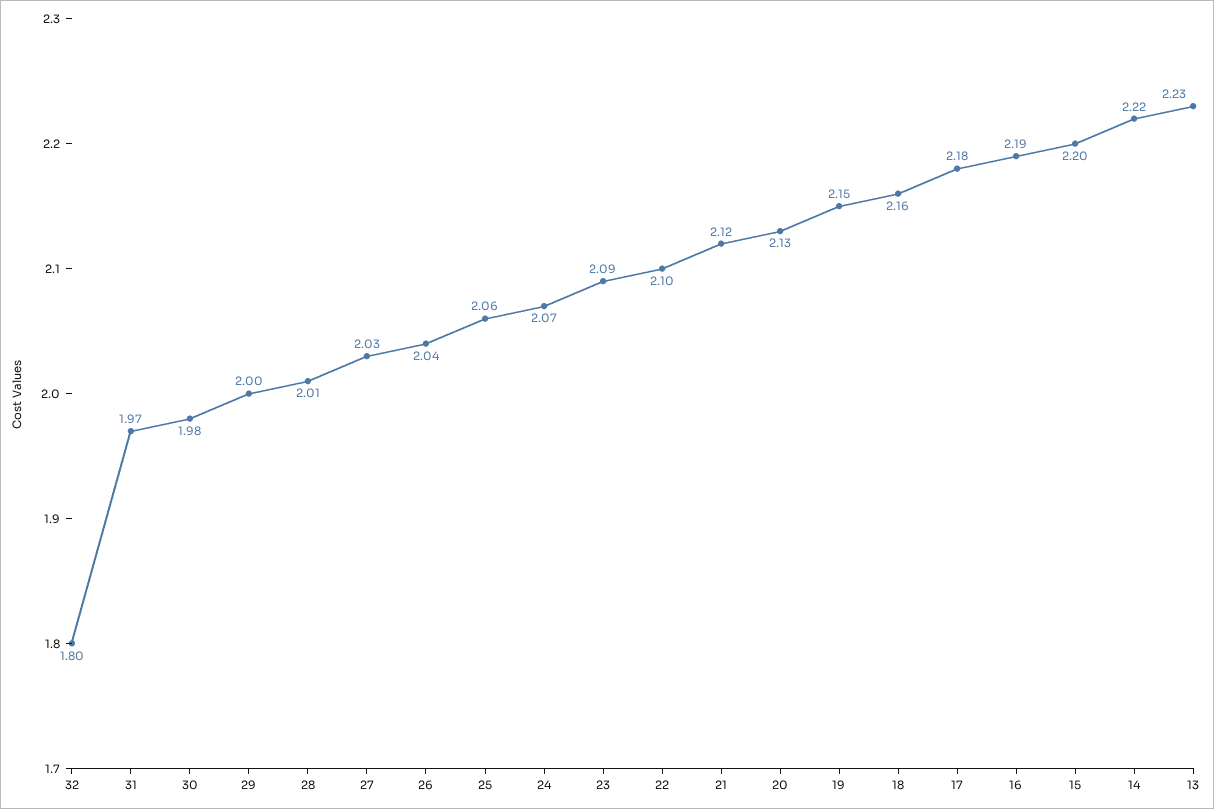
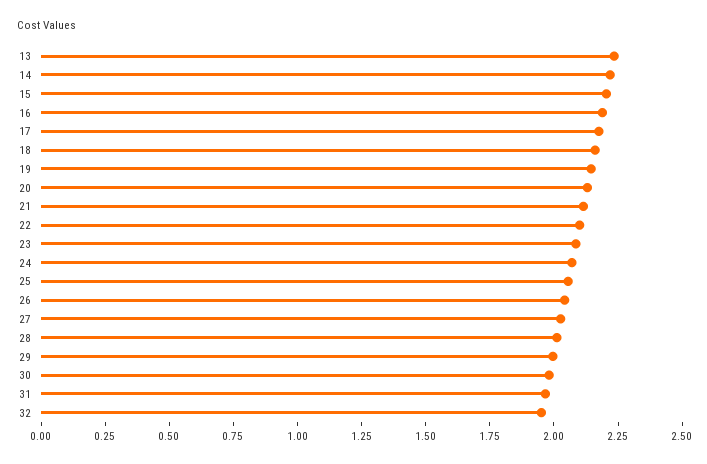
32: 1.8 -> 1.95

